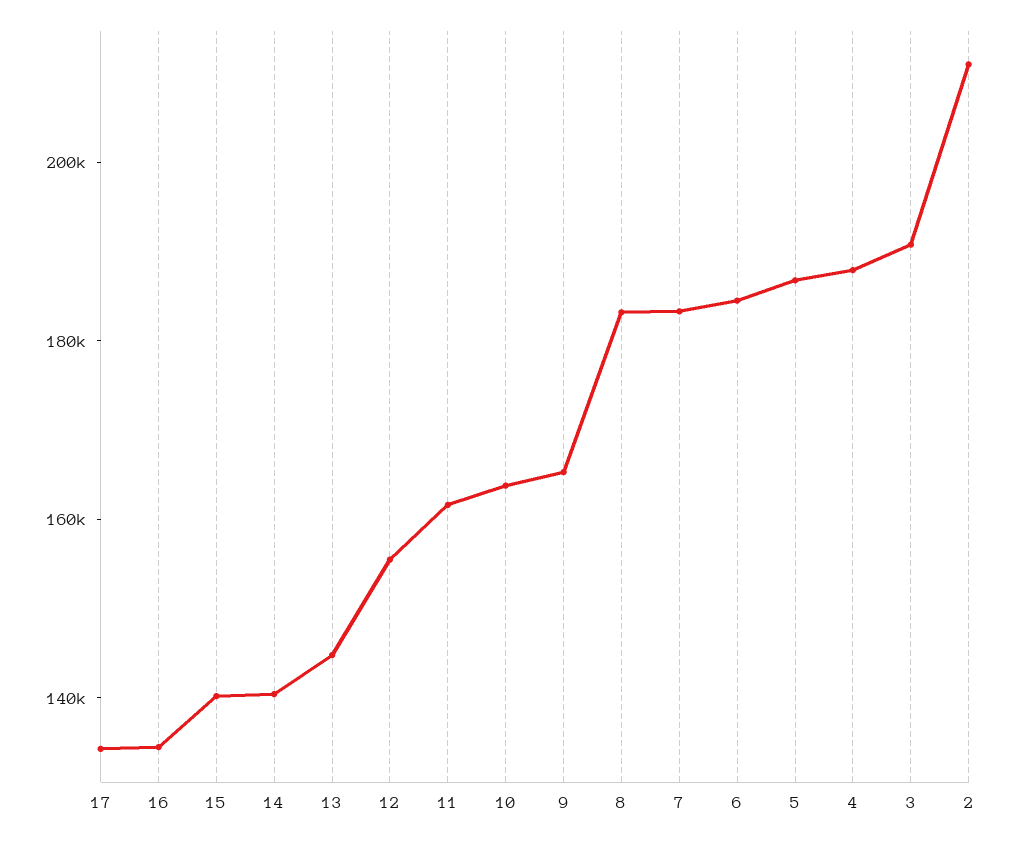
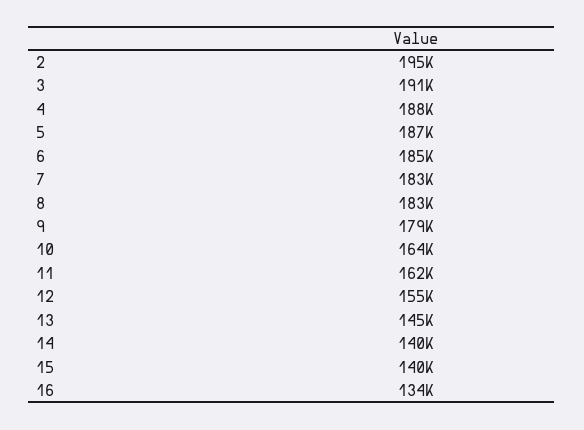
17: 135000 -> none
9: 165000 -> 179000
2: 210000 -> 195000

